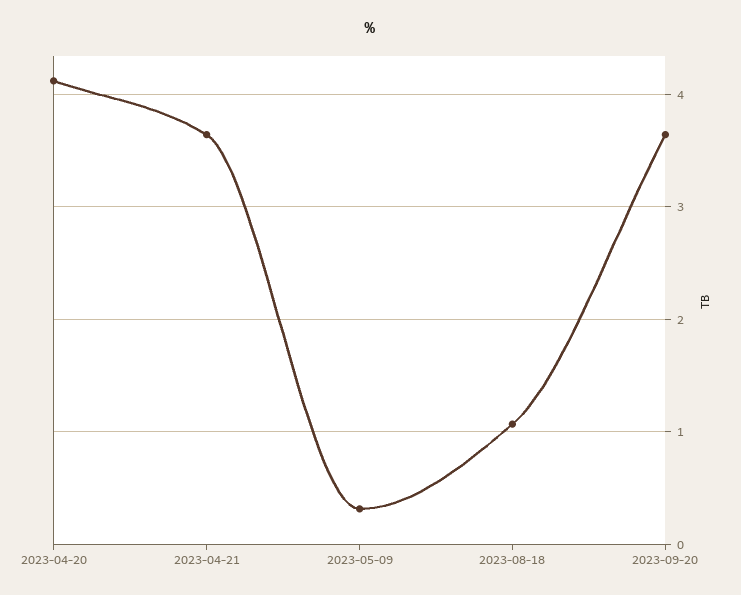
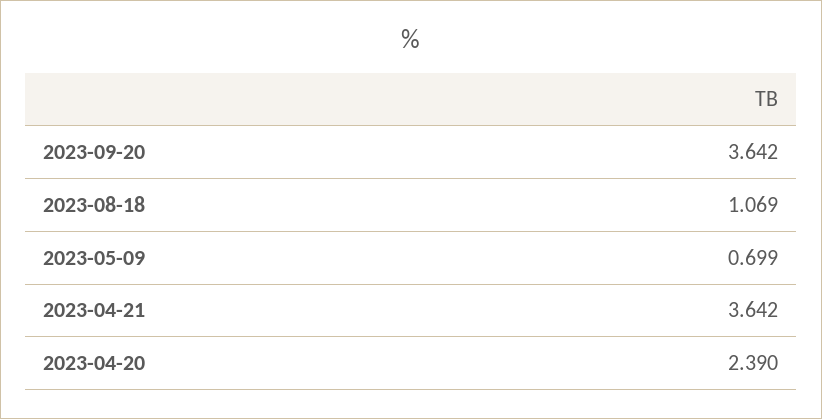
2023-04-20: 4.1 -> 2.39
2023-05-09: 0.3 -> 0.699

